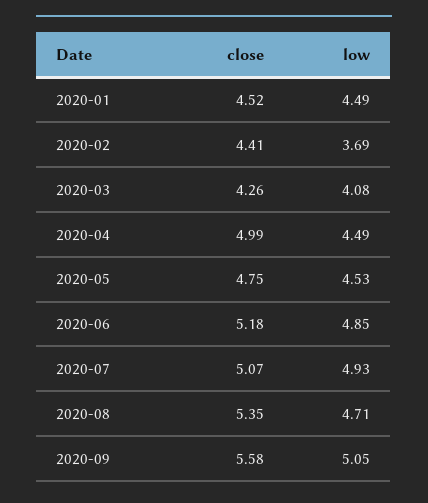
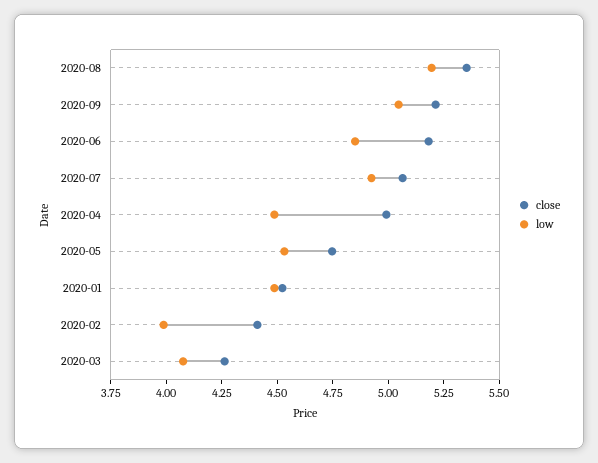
low, 2020-02: 3.69 -> 4
low, 2020-08: 4.71 -> 5.2
close, 2020-09: 5.58 -> 5.2

